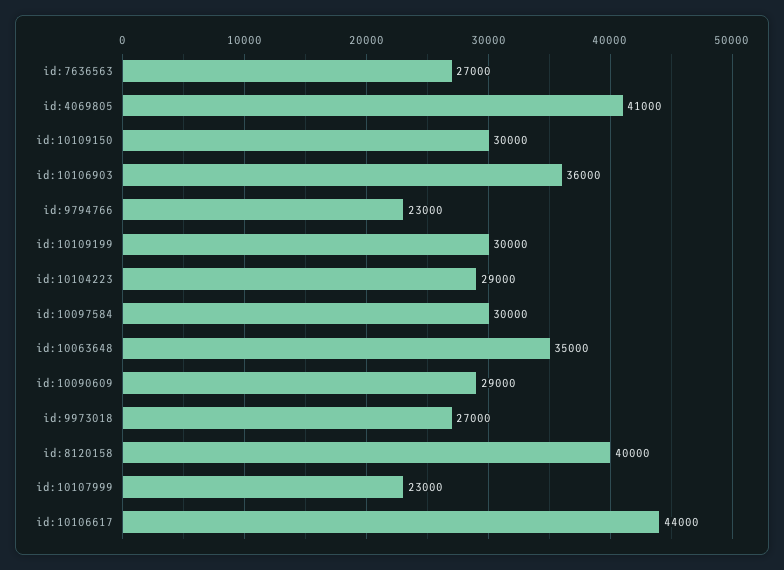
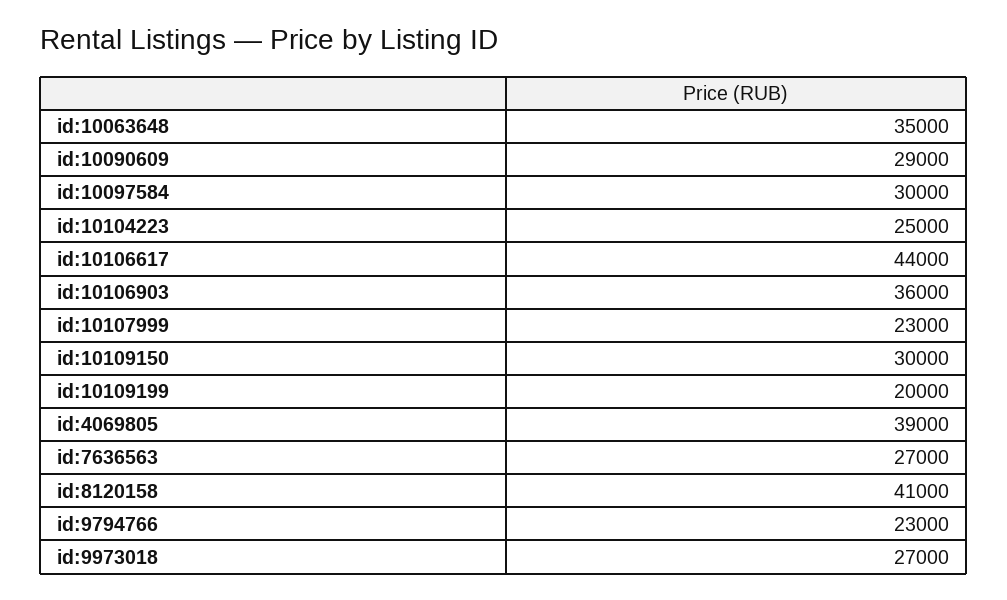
id:4069805: 41000 -> 39000
id:10109199: 30000 -> 20000
id:10104223: 29000 -> 25000
id:8120158: 40000 -> 41000

